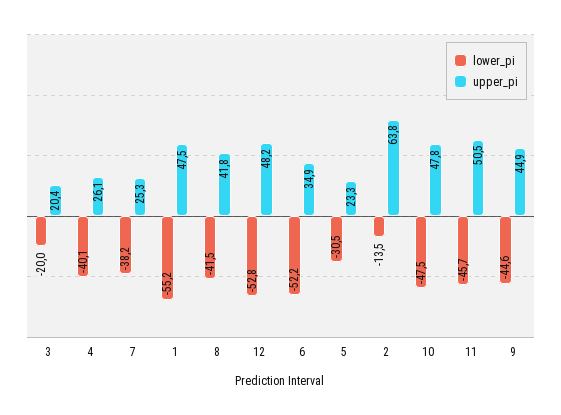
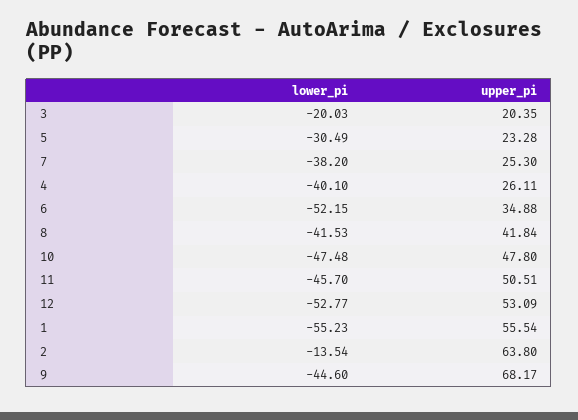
upper_pi, 1: 47.5 -> 55.54
upper_pi, 12: 48.2 -> 53.09
upper_pi, 9: 44.9 -> 68.17

